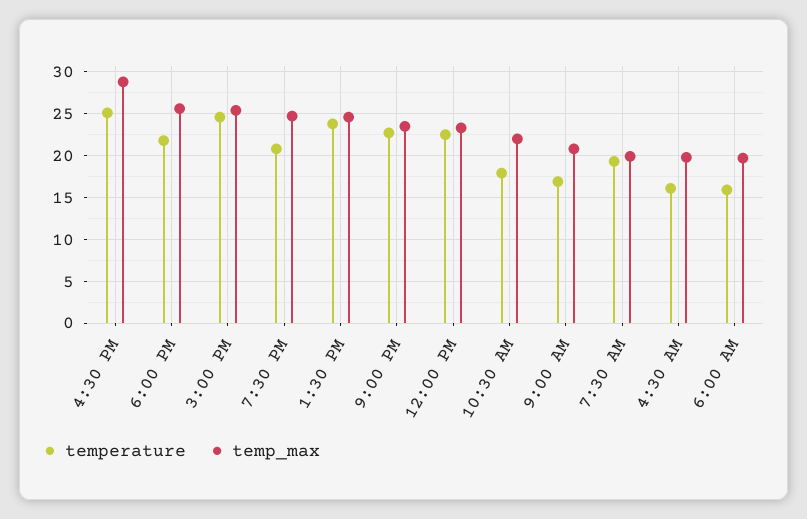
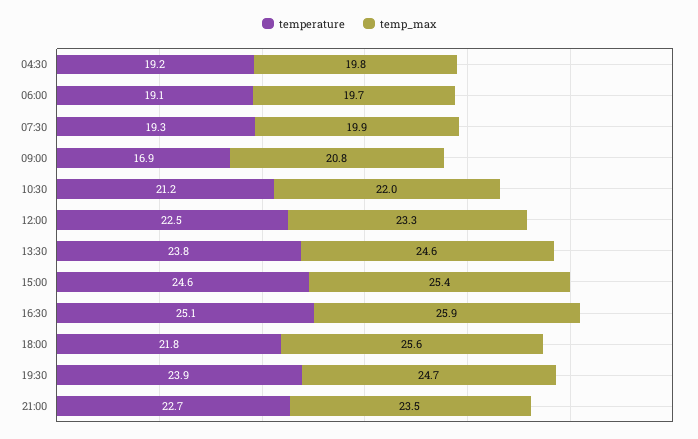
temp_max, 4:30 PM: 29 -> 25.9
temperature, 7:30 PM: 21 -> 23.9
temperature, 10:30 AM: 18 -> 21.2
temperature, 4:30 AM: 16 -> 19.2
temperature, 6:00 AM: 16 -> 19.1

